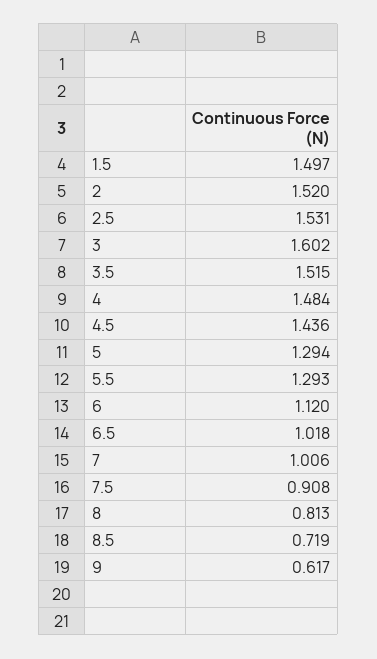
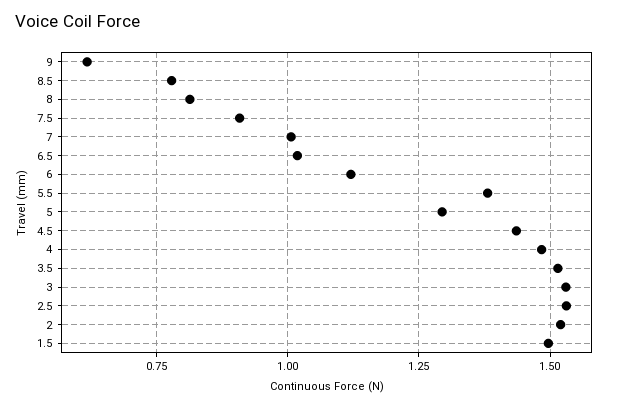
3: 1.602 -> 1.525
5.5: 1.293 -> 1.375
8.5: 0.719 -> 0.775

